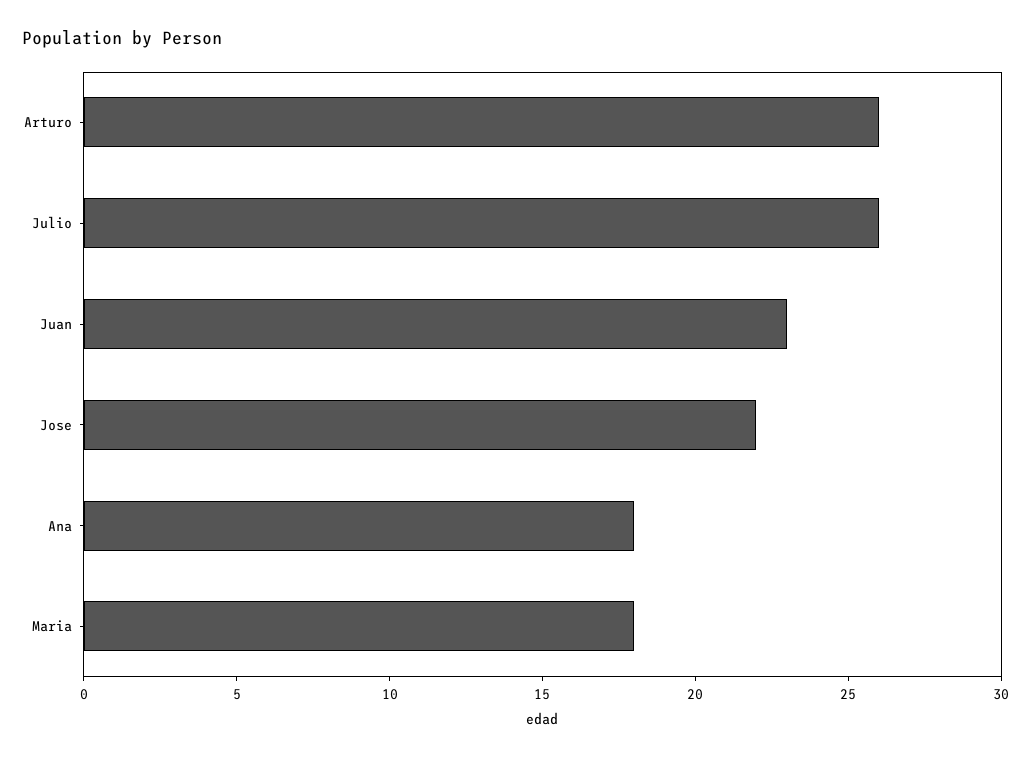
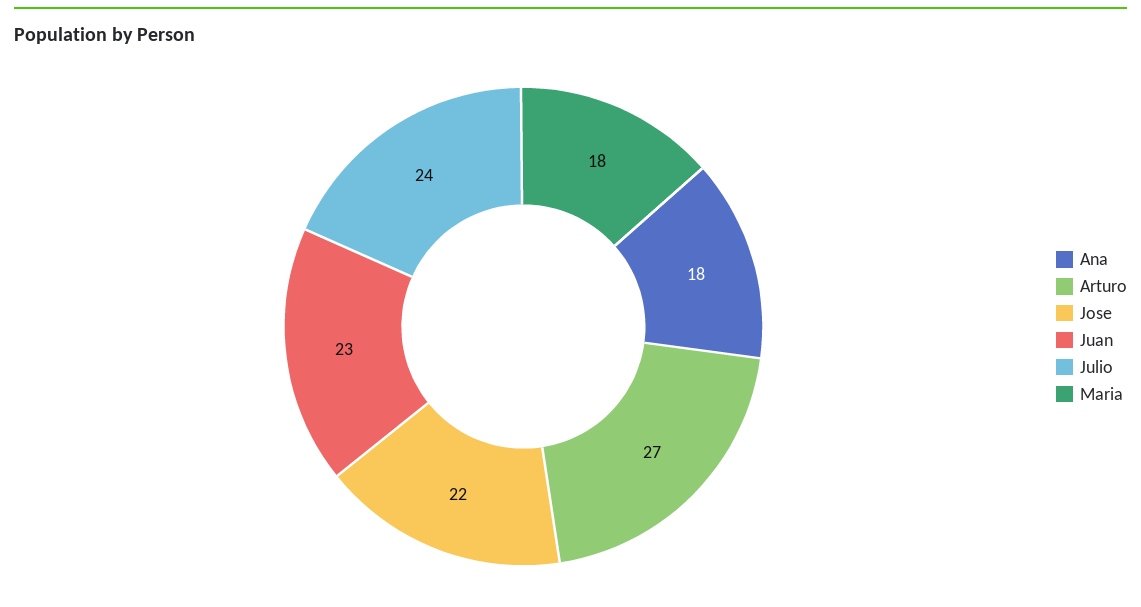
Arturo: 26 -> 27
Julio: 26 -> 24

